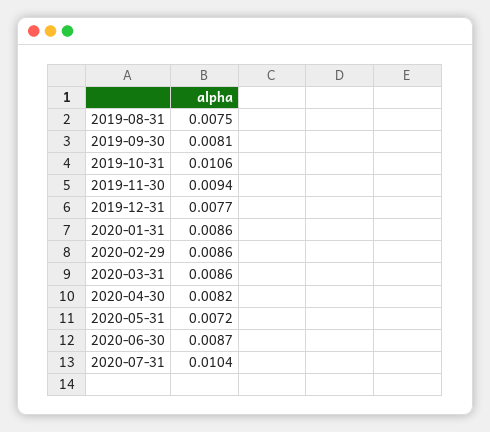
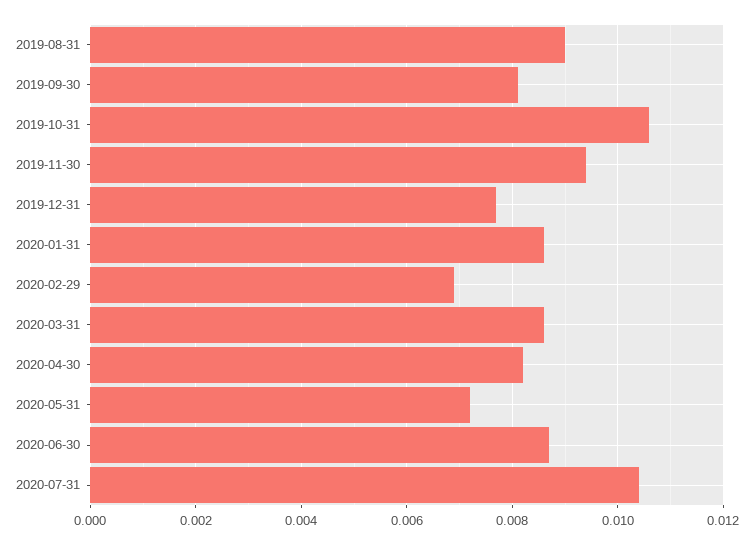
2019-08-31: 0.0075 -> 0.009
2020-02-29: 0.0086 -> 0.007

